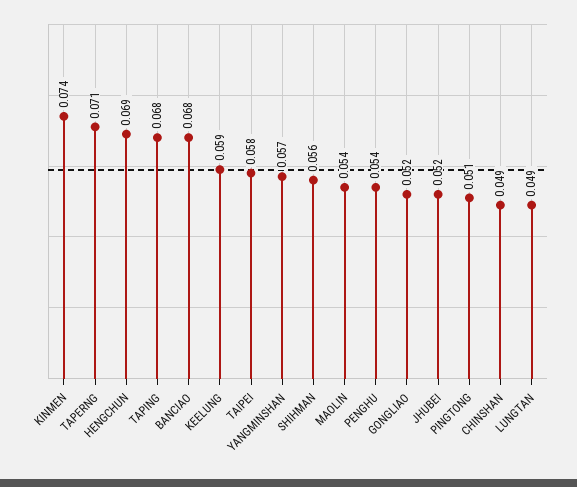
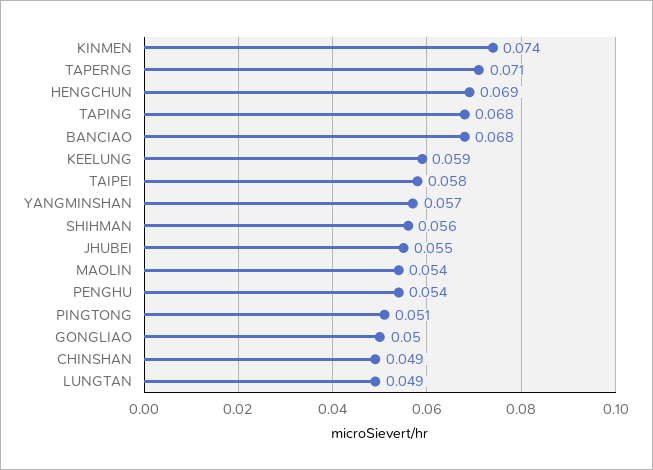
GONGLIAO: 0.052 -> 0.05
JHUBEI: 0.052 -> 0.055

